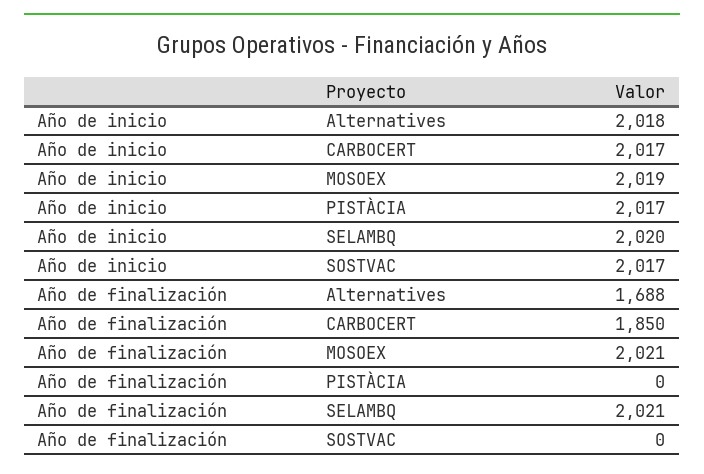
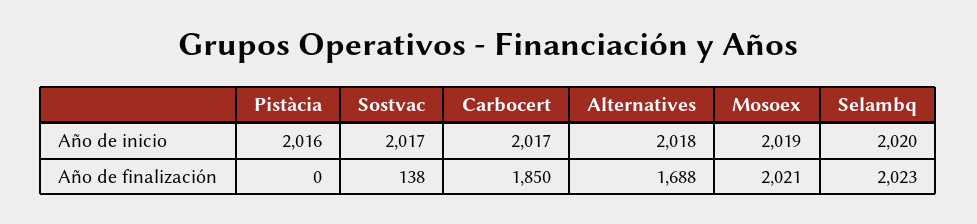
Año de inicio, PISTÀCIA: 2017 -> 2016
Año de finalización, SELAMBQ: 2021 -> 2023
Año de finalización, SOSTVAC: 0 -> 138

